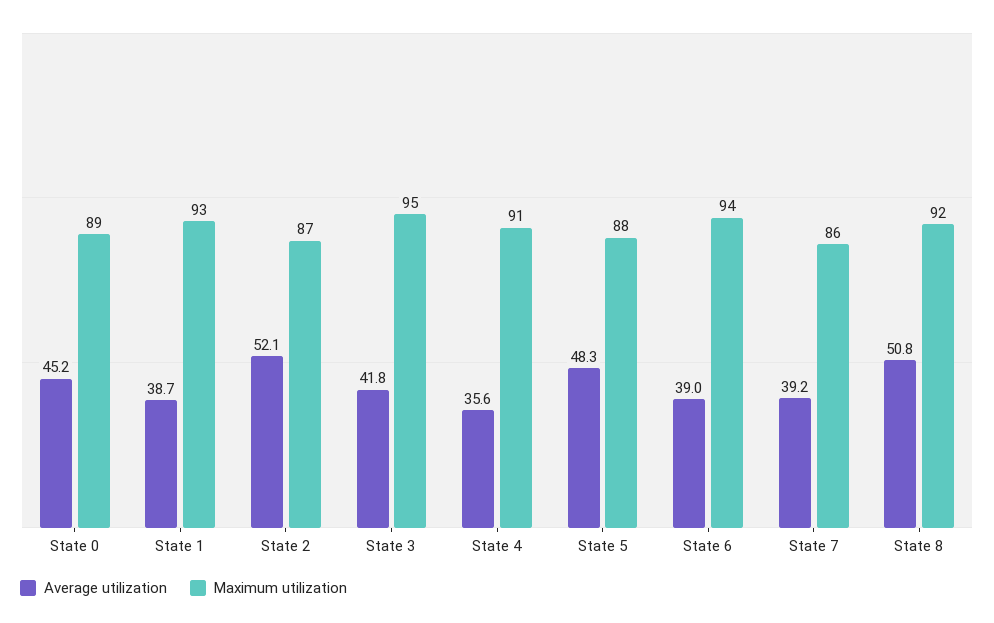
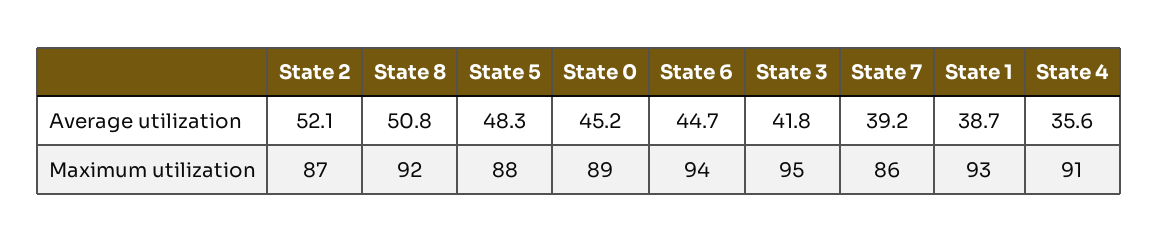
Average utilization, State 6: 39 -> 44.7

